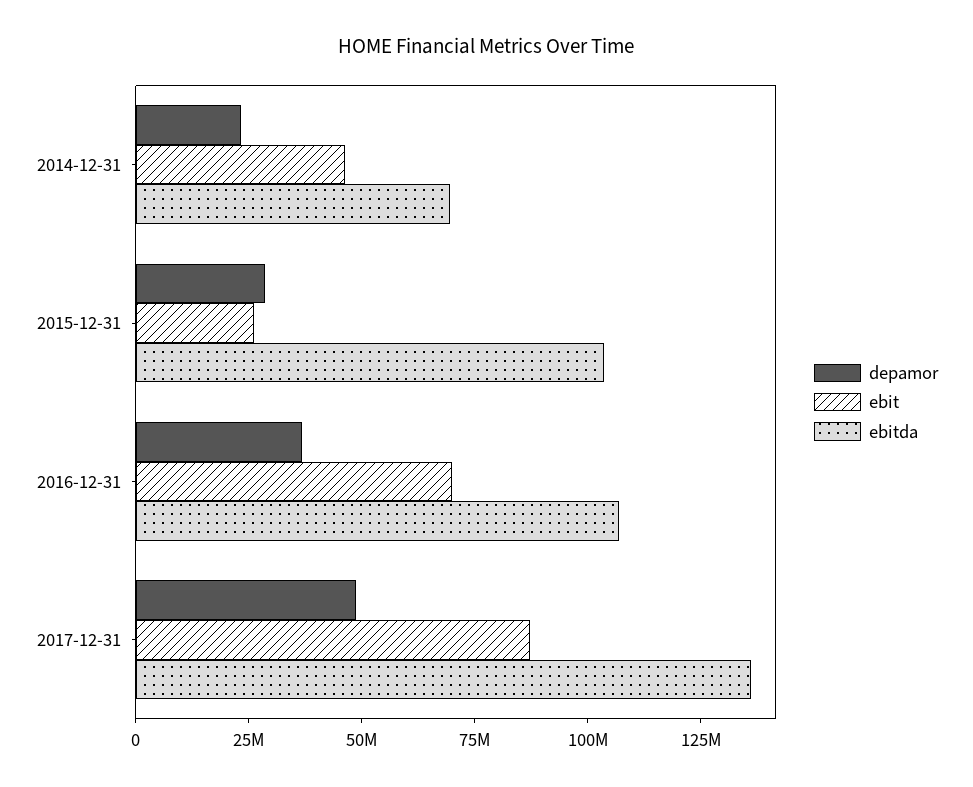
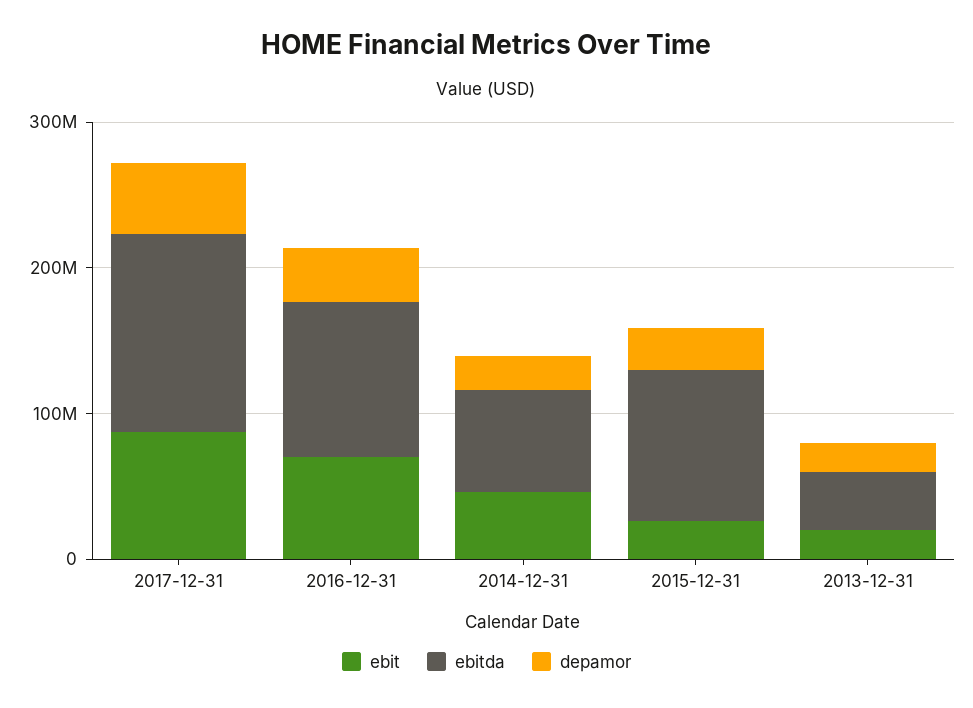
ebit, 2013-12-31: none -> 20000000
ebitda, 2013-12-31: none -> 40000000
depamor, 2013-12-31: none -> 20000000

